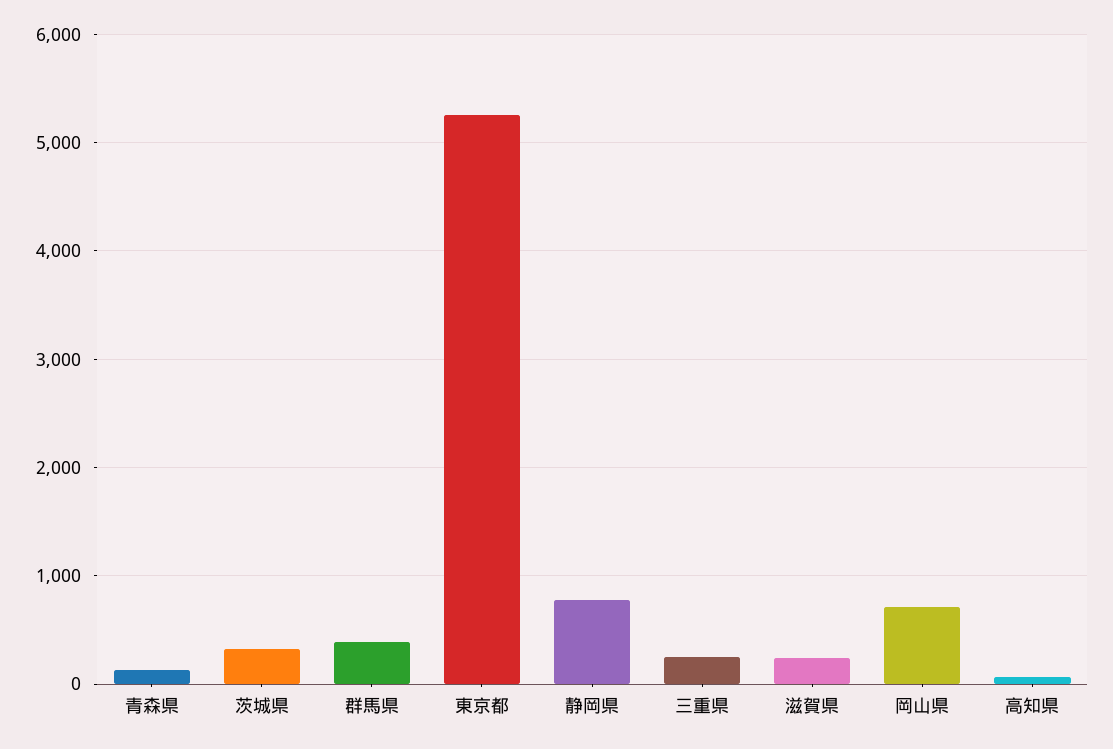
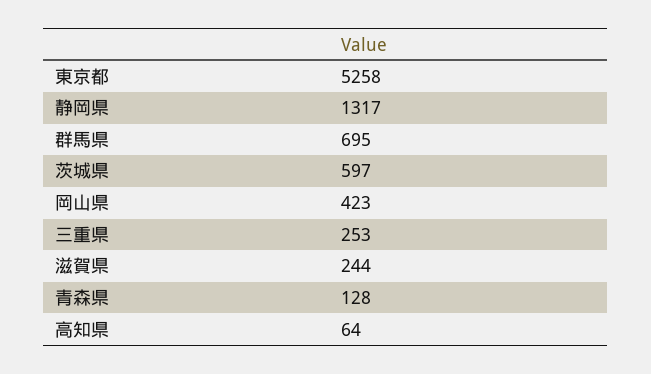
茨城県: 300 -> 597
群馬県: 400 -> 695
静岡県: 800 -> 1317
岡山県: 700 -> 423

